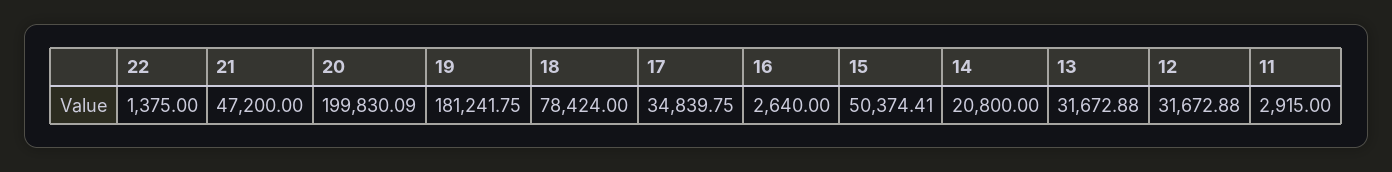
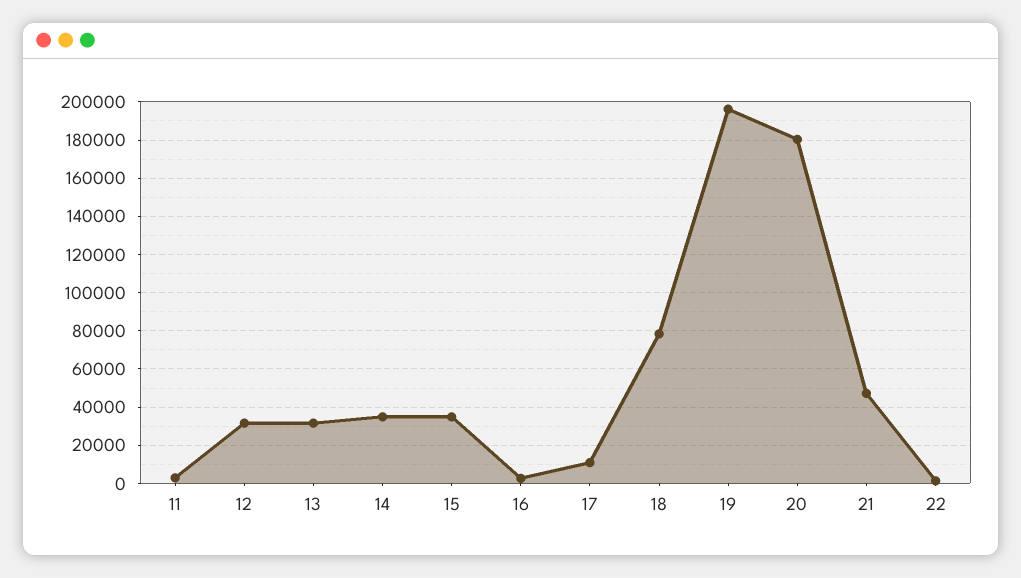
20: 199830.09 -> 180000
19: 181241.75 -> 195000
17: 34839.75 -> 10000
15: 50374.41 -> 35000
14: 20800 -> 35000

